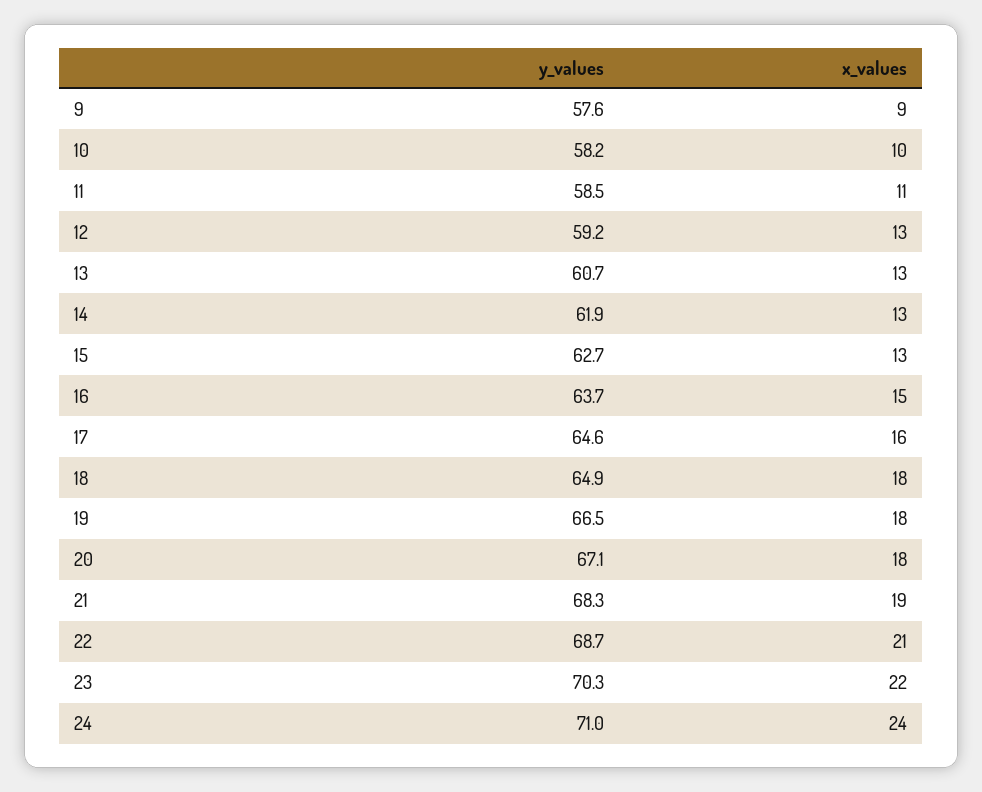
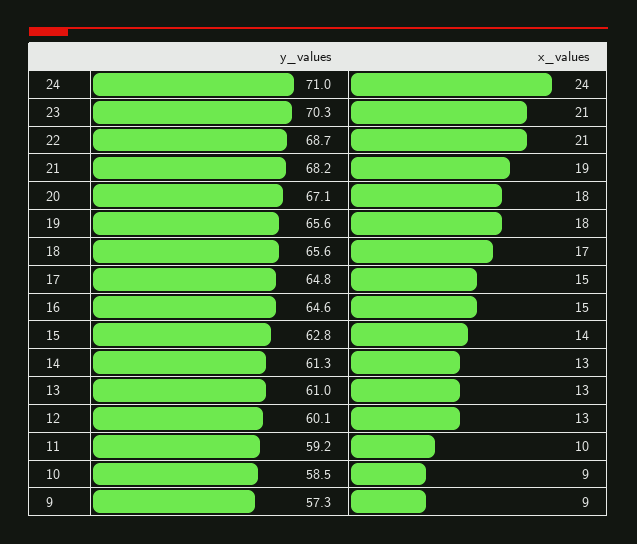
y_values, 9: 57.6 -> 57.3
y_values, 10: 58.2 -> 58.5
x_values, 10: 10 -> 9
y_values, 11: 58.5 -> 59.2
x_values, 11: 11 -> 10
y_values, 12: 59.2 -> 60.1
y_values, 13: 60.7 -> 61
y_values, 14: 61.9 -> 61.3
y_values, 15: 62.7 -> 62.8
x_values, 15: 13 -> 14
y_values, 16: 63.7 -> 64.6
y_values, 17: 64.6 -> 64.8
x_values, 17: 16 -> 15
y_values, 18: 64.9 -> 65.6
x_values, 18: 18 -> 17
y_values, 19: 66.5 -> 65.6
y_values, 21: 68.3 -> 68.2
x_values, 23: 22 -> 21

